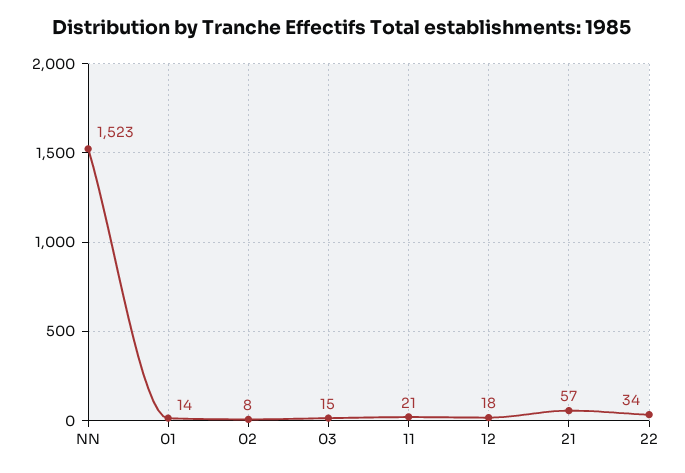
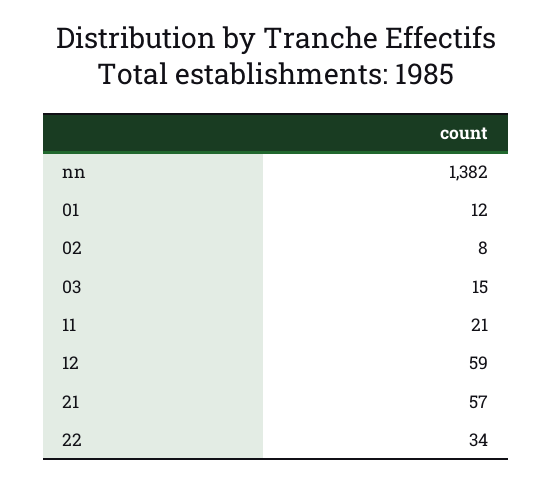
NN: 1523 -> 1382
01: 14 -> 12
12: 18 -> 59

